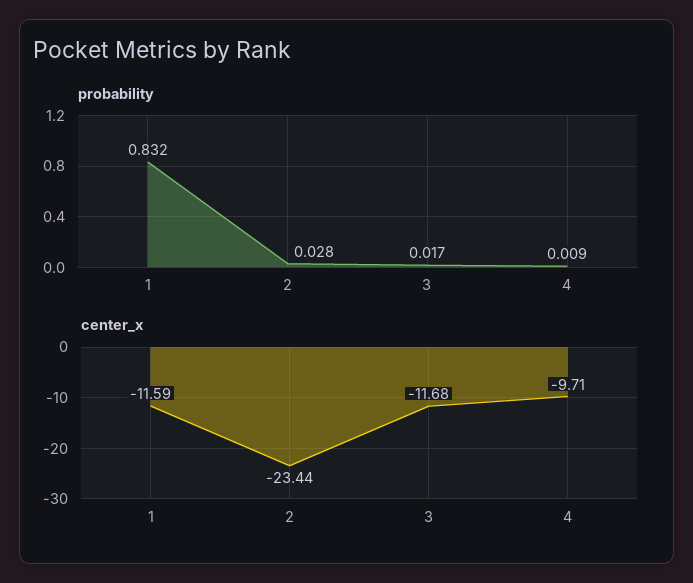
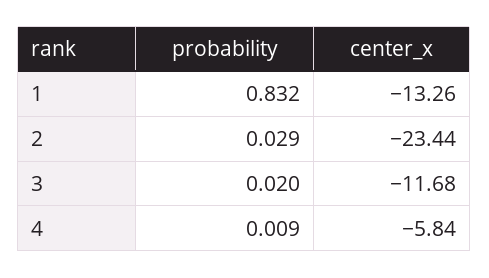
probability, 2: 0.028 -> 0.029
probability, 3: 0.017 -> 0.02
center_x, 1: -11.59 -> -13.26
center_x, 4: -9.71 -> -5.84

